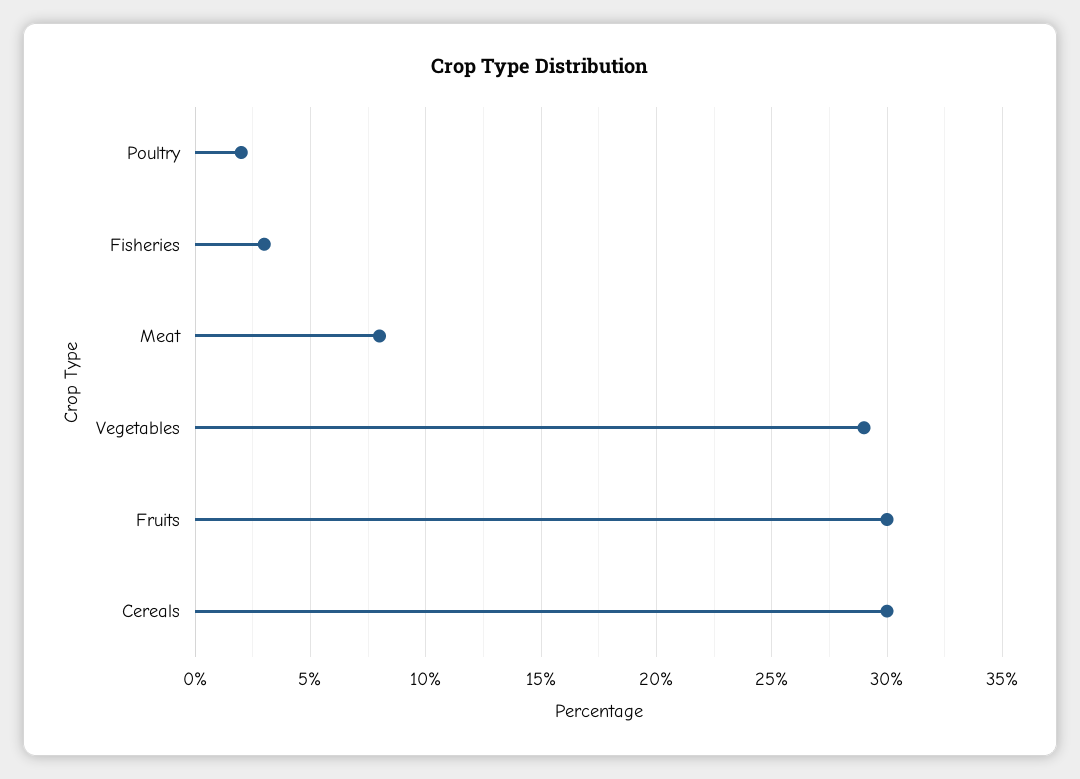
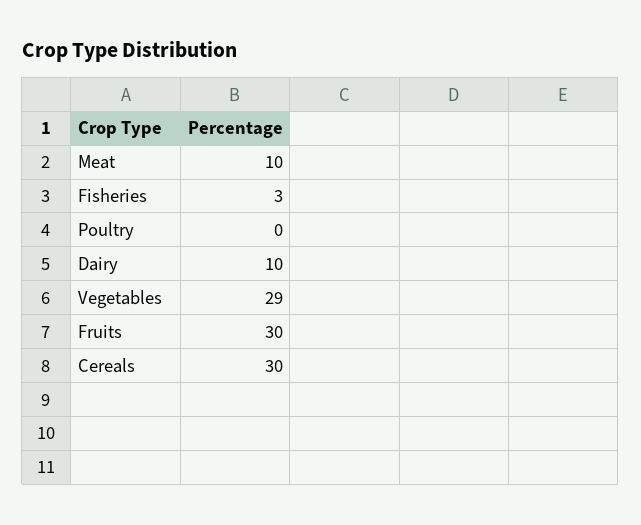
Poultry: 2 -> 0
Meat: 8 -> 10
Dairy: none -> 10

